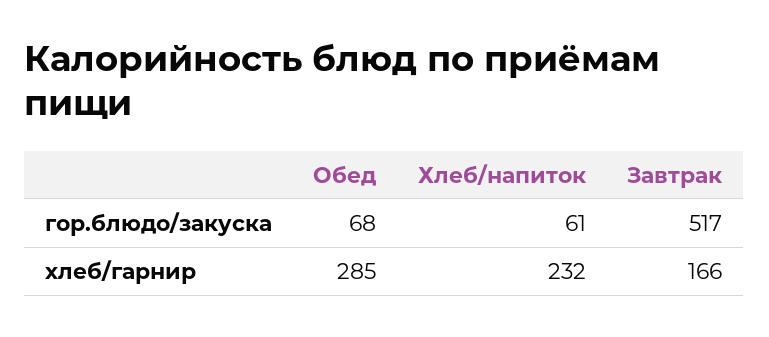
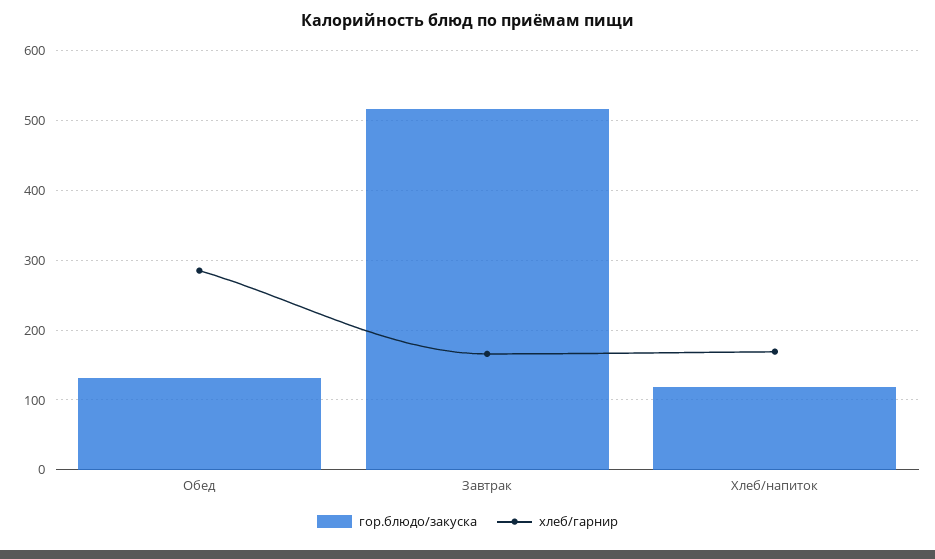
гор.блюдо/закуска, Обед: 68 -> 130
гор.блюдо/закуска, Хлеб/напиток: 61 -> 120
хлеб/гарнир, Хлеб/напиток: 232 -> 170

